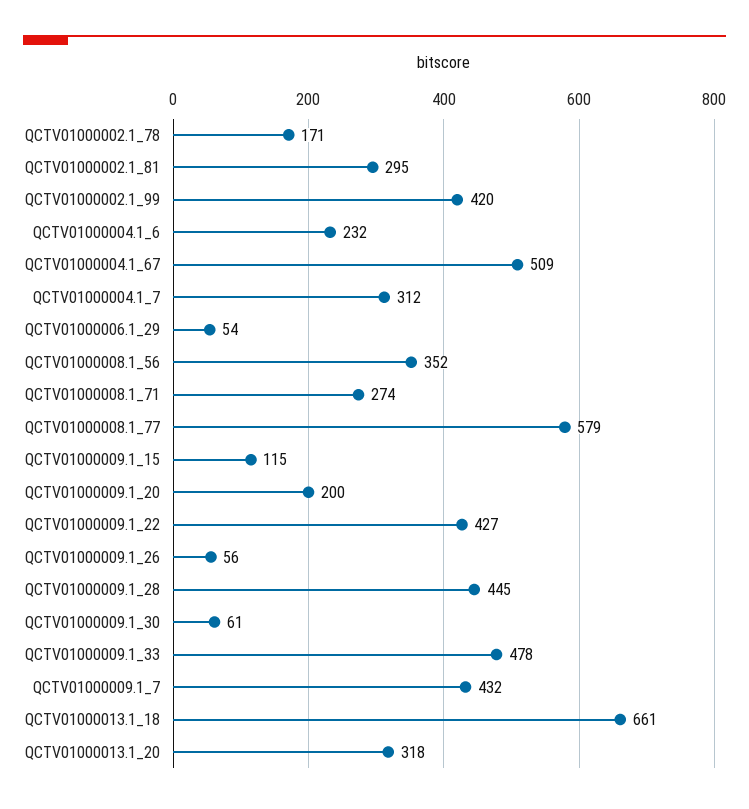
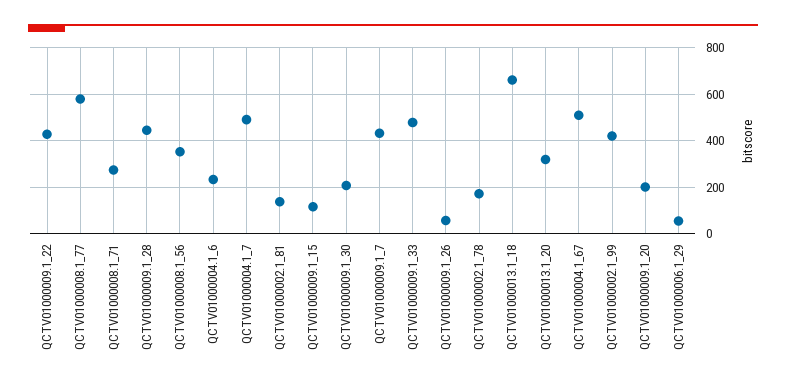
QCTV01000002.1_81: 295 -> 150
QCTV01000004.1_7: 312 -> 500
QCTV01000009.1_30: 61 -> 200

